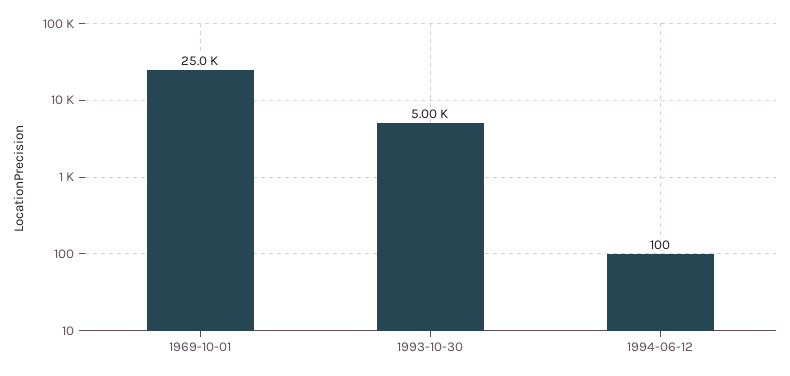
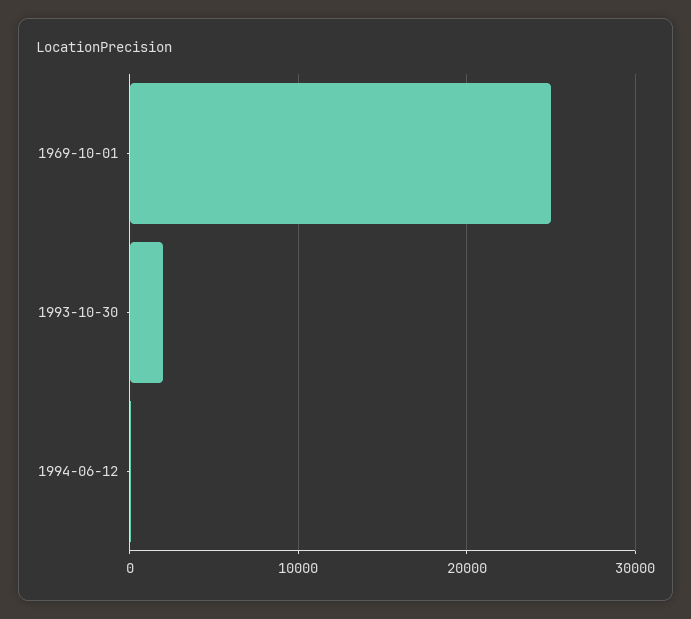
1993-10-30: 5000 -> 2000

